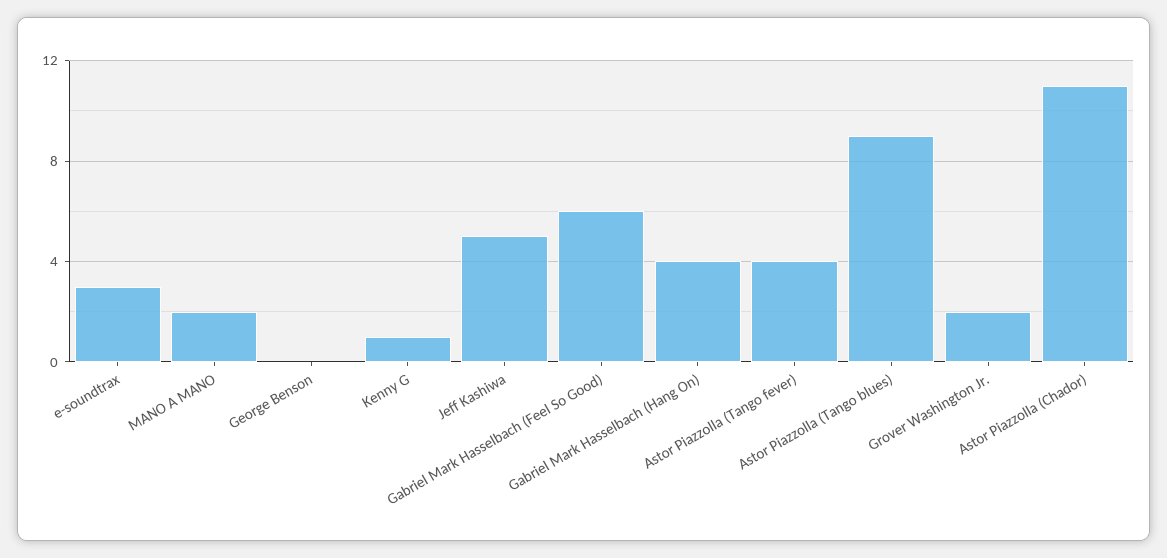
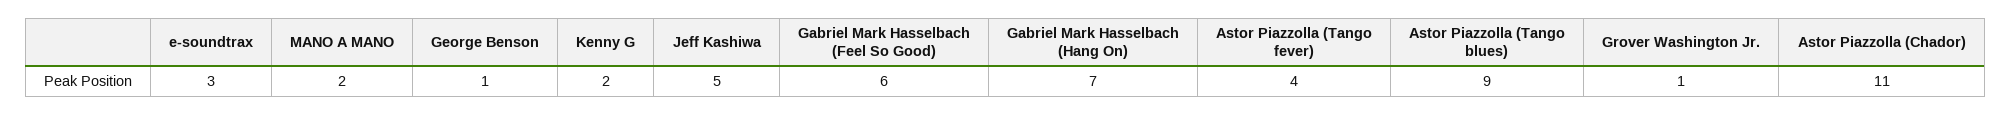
George Benson: 0 -> 1
Kenny G: 1 -> 2
Gabriel Mark Hasselbach (Hang On): 4 -> 7
Grover Washington Jr.: 2 -> 1

